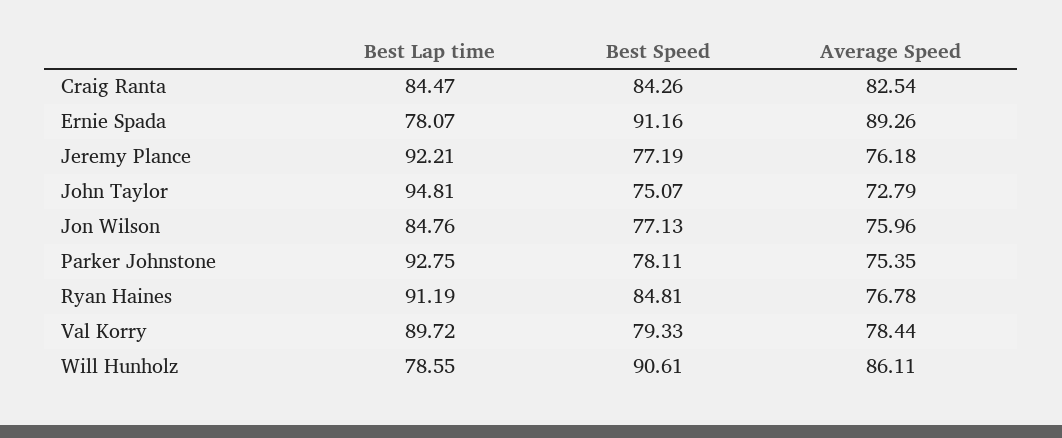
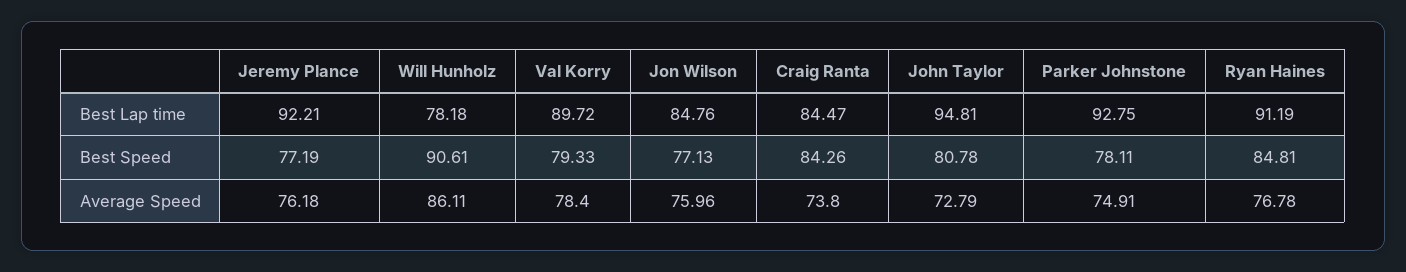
Average Speed, Craig Ranta: 82.54 -> 73.8
Best Lap time, Ernie Spada: 78.07 -> none
Best Speed, Ernie Spada: 91.16 -> none
Average Speed, Ernie Spada: 89.26 -> none
Best Speed, John Taylor: 75.07 -> 80.78
Average Speed, Parker Johnstone: 75.35 -> 74.91
Average Speed, Val Korry: 78.44 -> 78.4
Best Lap time, Will Hunholz: 78.55 -> 78.18

